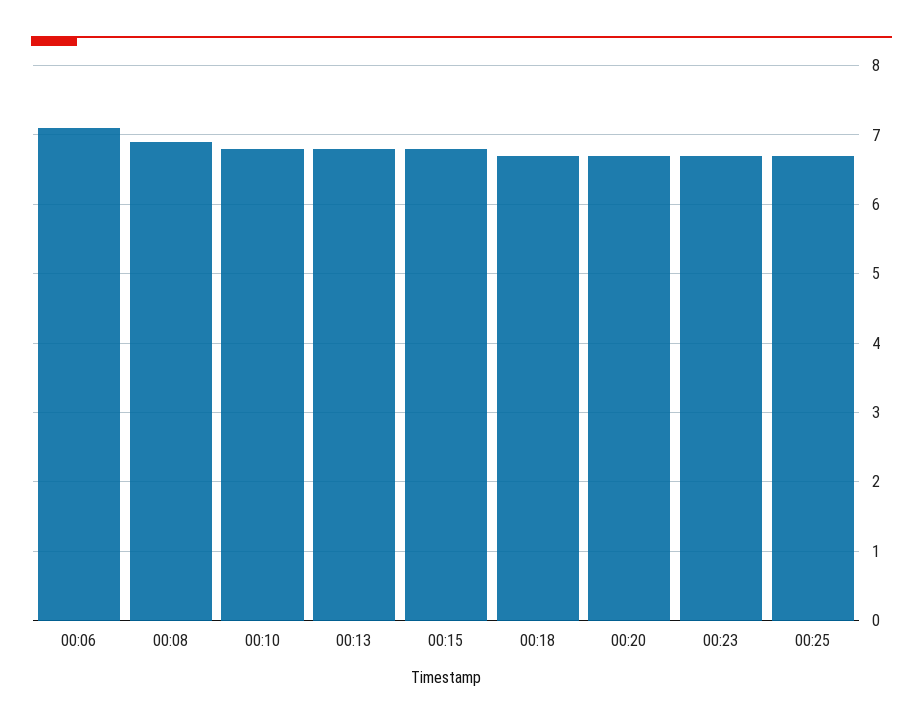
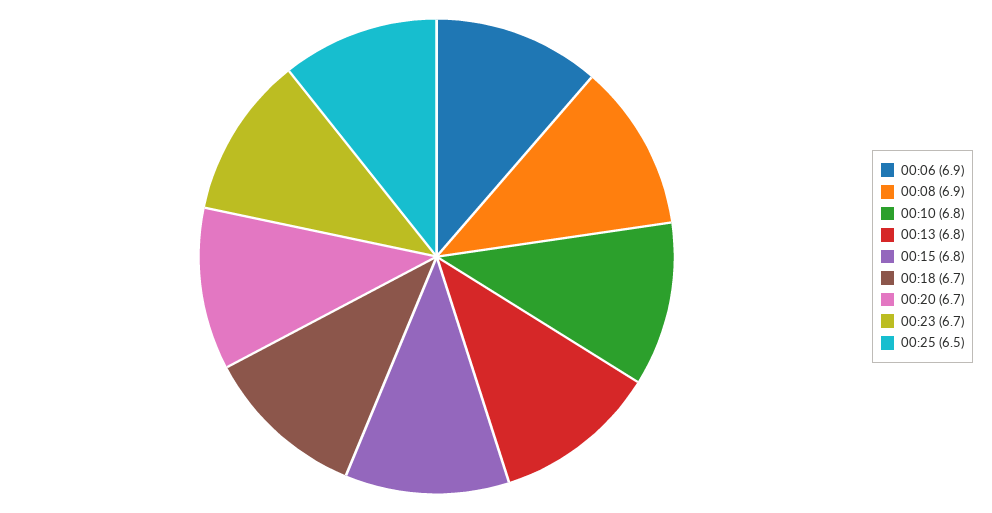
00:06: 7.1 -> 6.9
00:25: 6.7 -> 6.5

